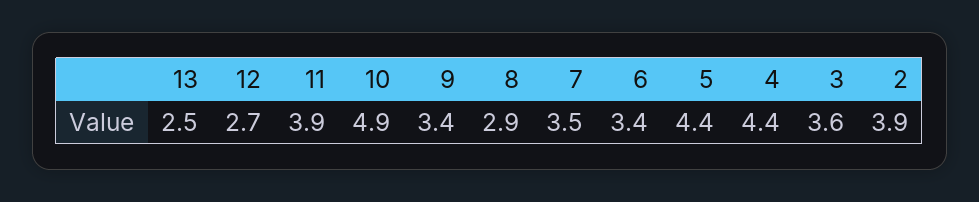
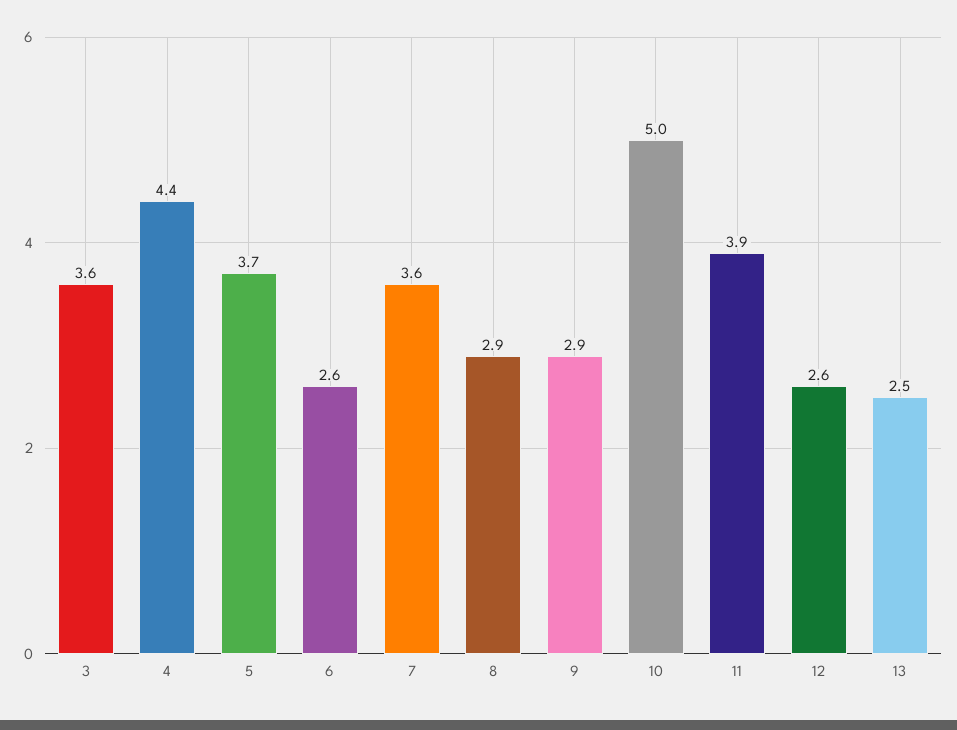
12: 2.7 -> 2.6
10: 4.9 -> 5
9: 3.4 -> 2.9
7: 3.5 -> 3.6
6: 3.4 -> 2.6
5: 4.4 -> 3.7
2: 3.9 -> none

